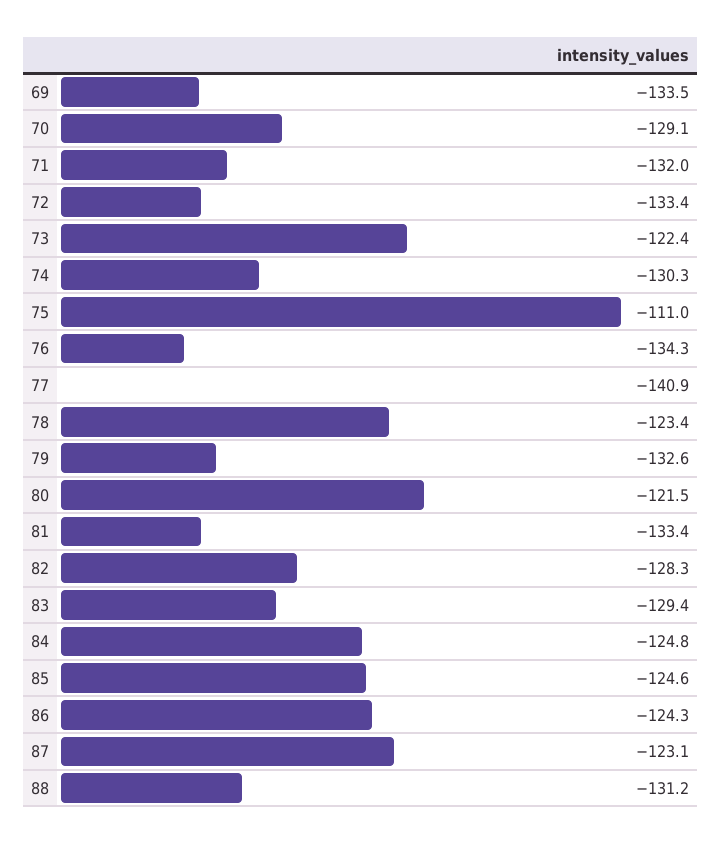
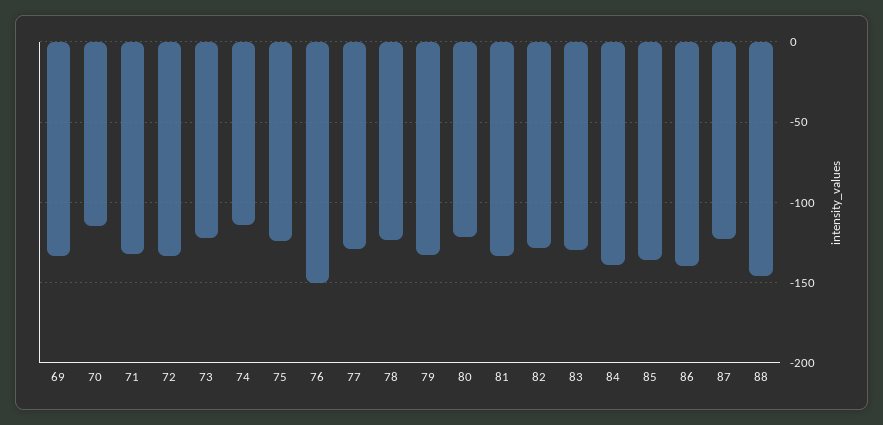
70: -129.1 -> -115
74: -130.3 -> -115
75: -111 -> -125
76: -134.3 -> -150
77: -140.9 -> -130
84: -124.8 -> -140
85: -124.6 -> -135
86: -124.3 -> -140
88: -131.2 -> -145

